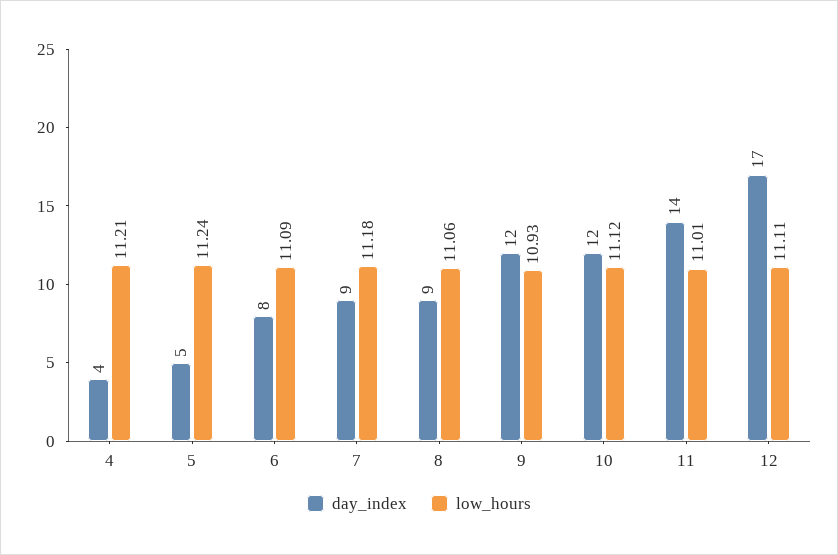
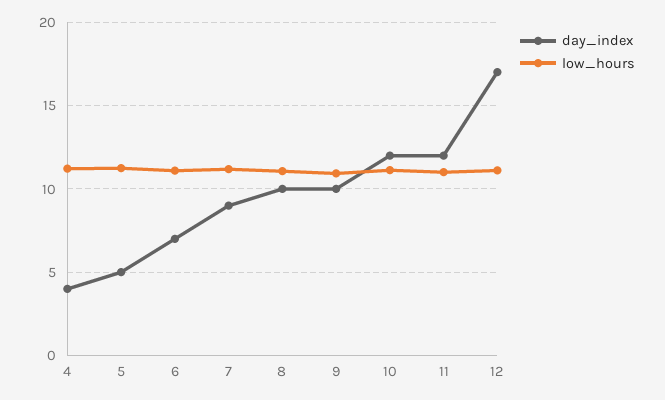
day_index, 6: 8 -> 7
day_index, 8: 9 -> 10
day_index, 9: 12 -> 10
day_index, 11: 14 -> 12

